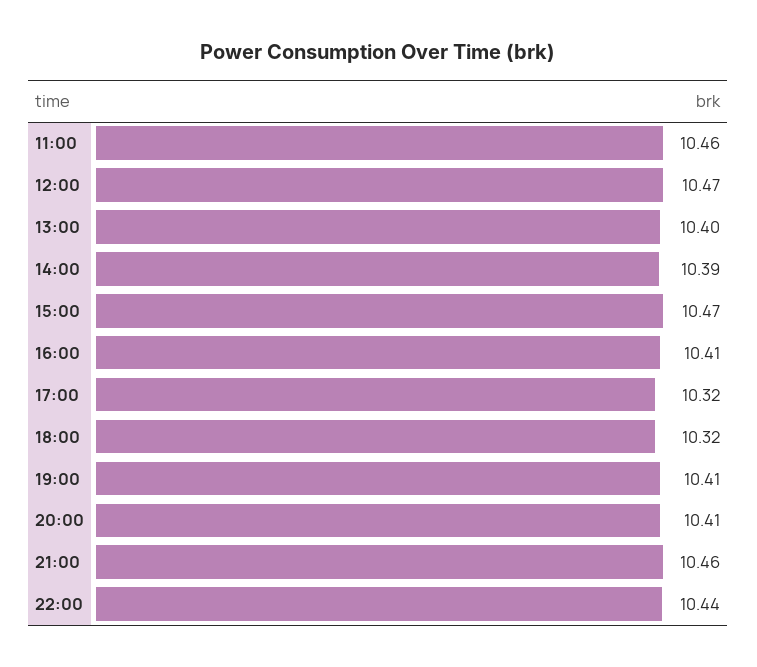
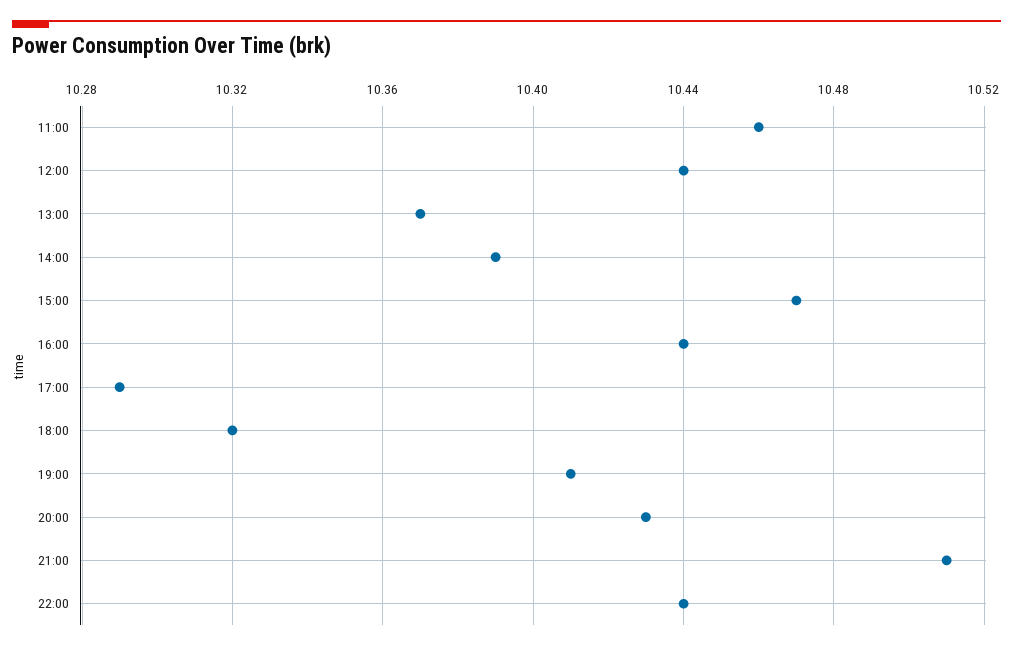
12:00: 10.47 -> 10.44
13:00: 10.4 -> 10.37
16:00: 10.41 -> 10.44
17:00: 10.32 -> 10.29
20:00: 10.41 -> 10.43
21:00: 10.46 -> 10.51

